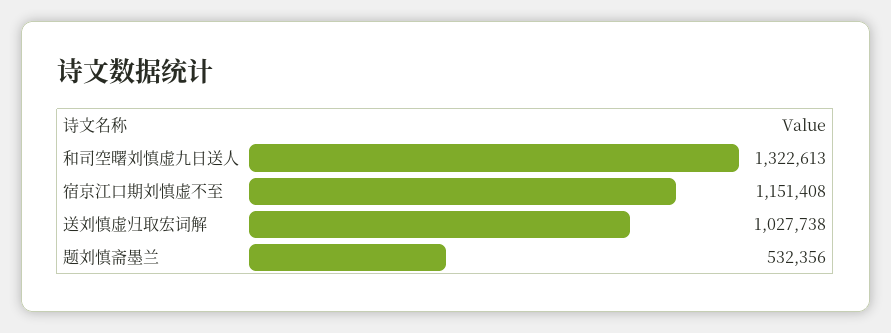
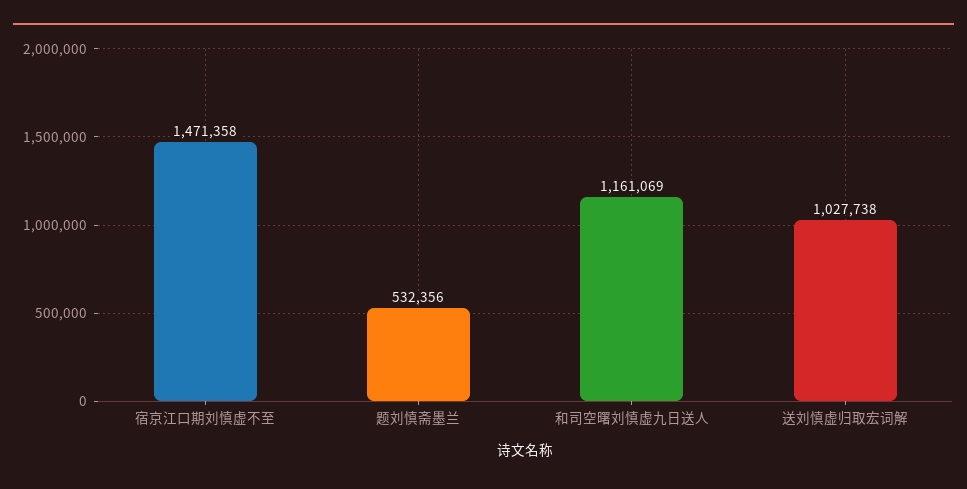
和司空曙刘慎虚九日送人: 1322613 -> 1161069
宿京江口期刘慎虚不至: 1151408 -> 1471358

